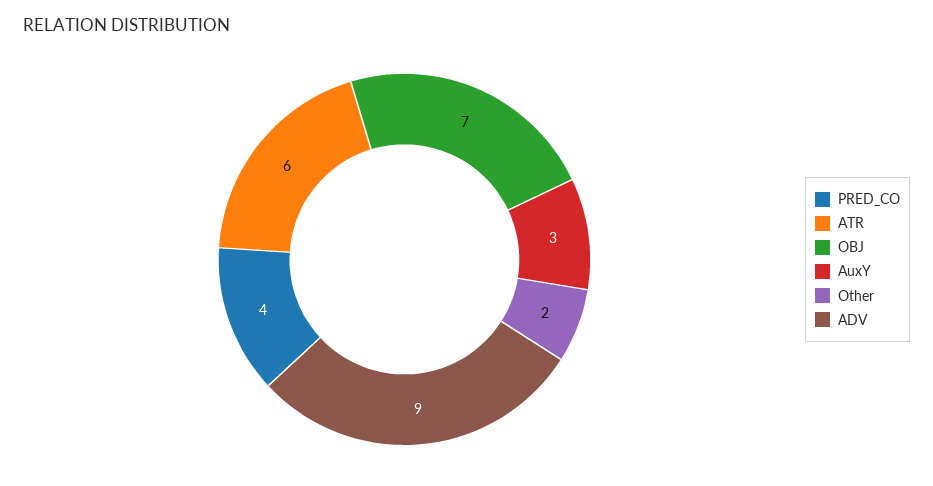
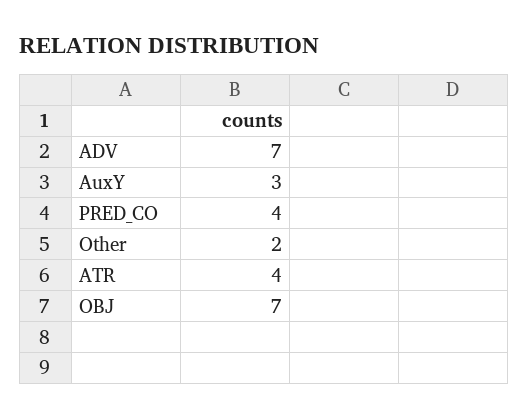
ATR: 6 -> 4
ADV: 9 -> 7

